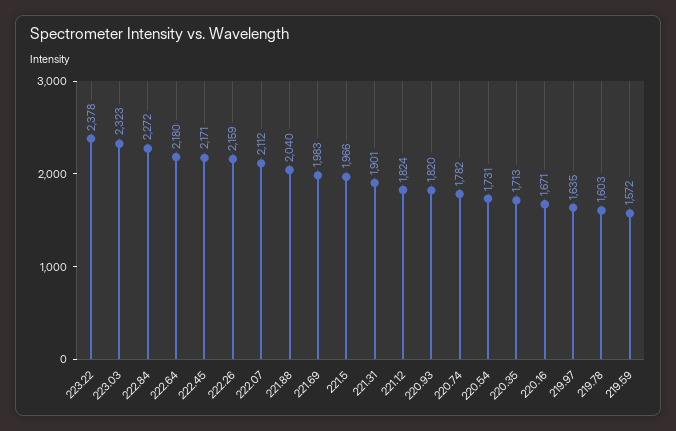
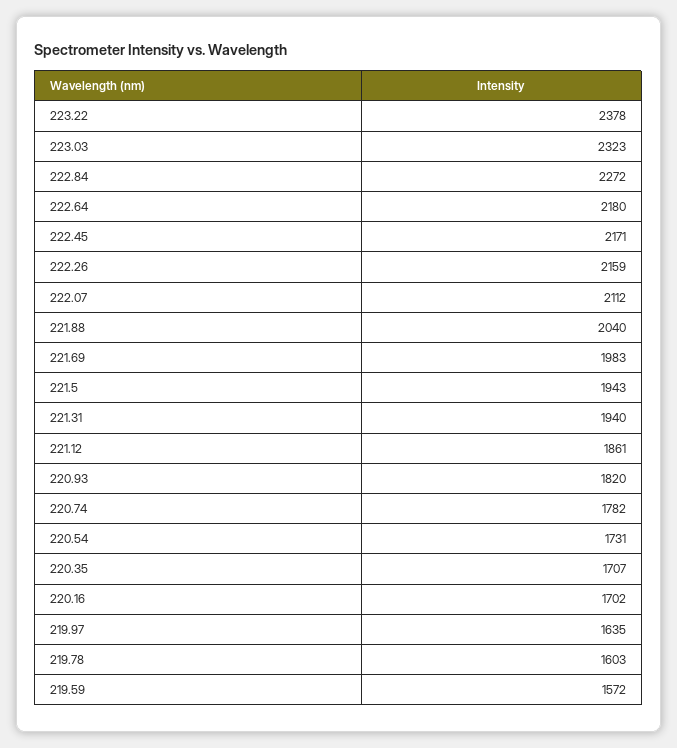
221.5: 1966 -> 1943
221.31: 1901 -> 1940
221.12: 1824 -> 1861
220.35: 1713 -> 1707
220.16: 1671 -> 1702

